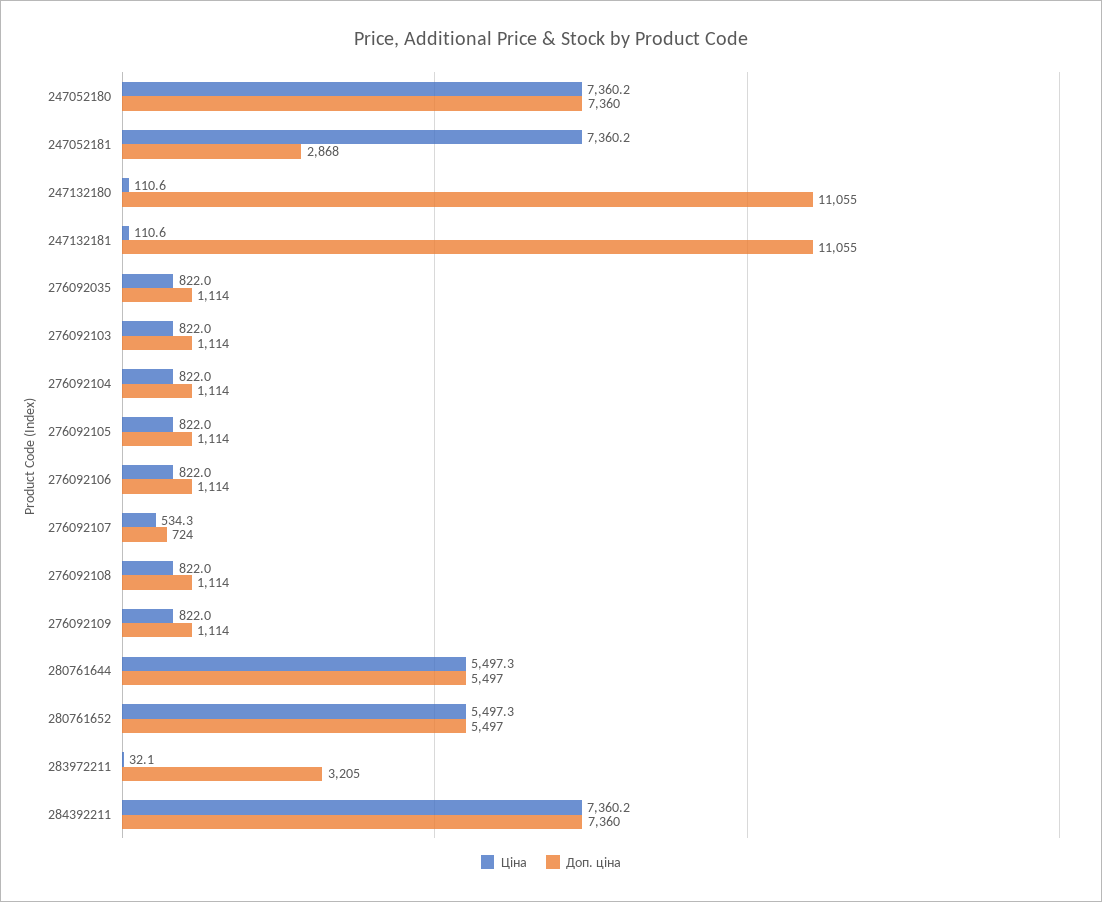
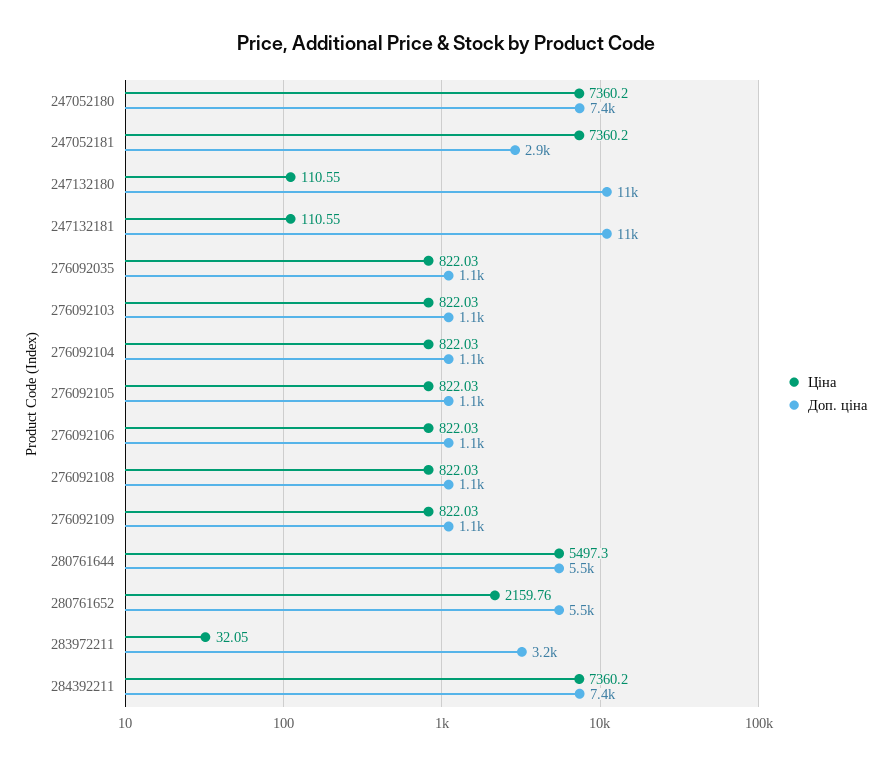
Ціна, 276092107: 534.3 -> none
Доп. ціна, 276092107: 724 -> none
Ціна, 280761652: 5497.3 -> 2159.76

